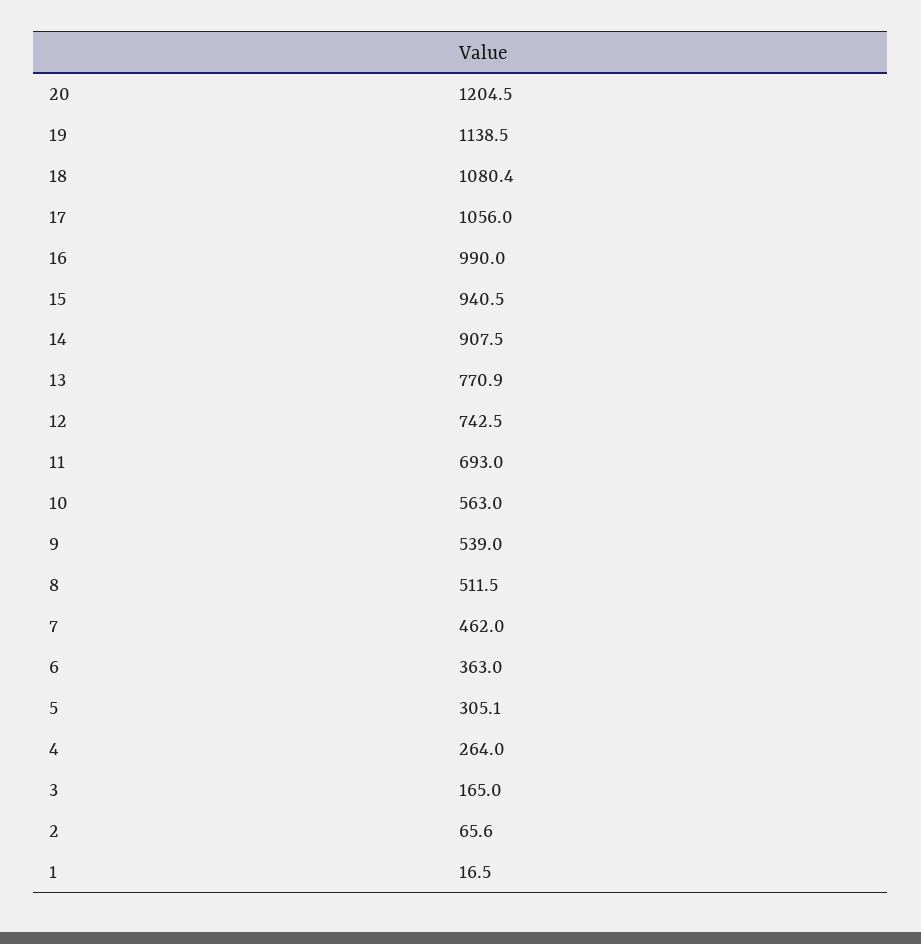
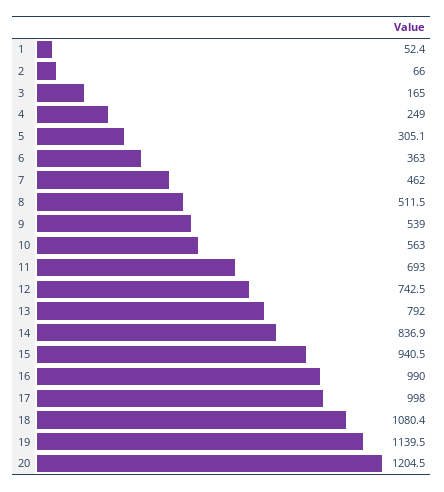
19: 1138.5 -> 1139.5
17: 1056 -> 998
14: 907.5 -> 836.9
13: 770.9 -> 792
4: 264 -> 249
2: 65.6 -> 66
1: 16.5 -> 52.4

